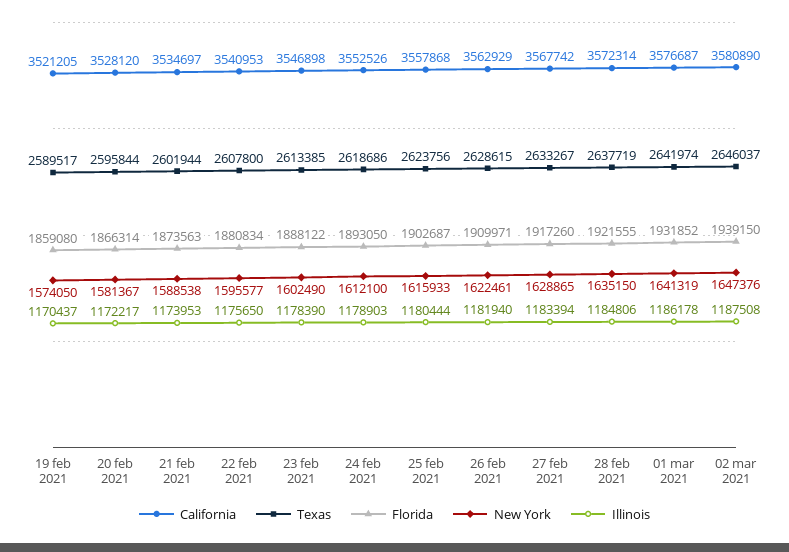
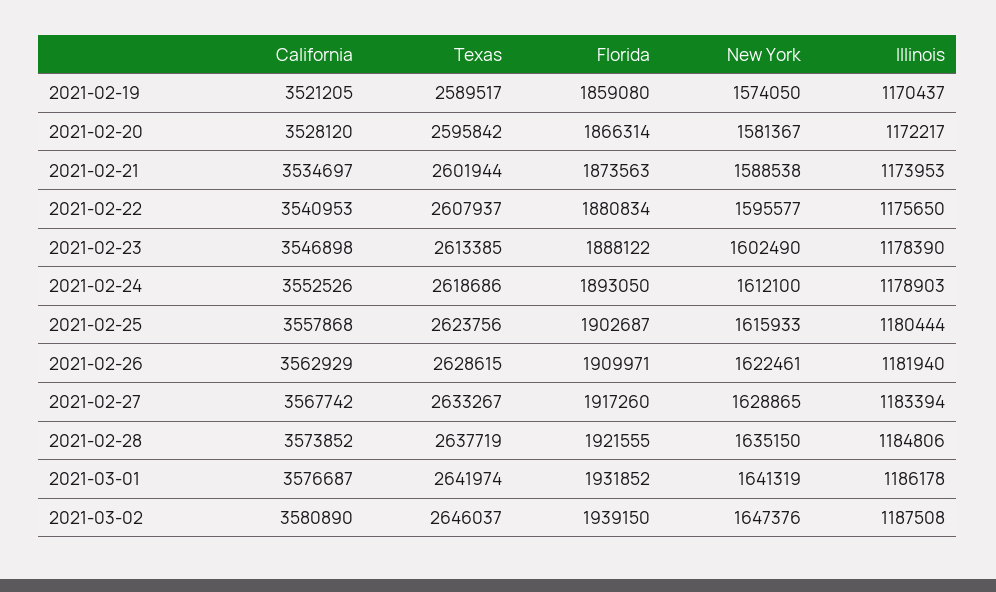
Texas, 20 feb 2021: 2595844 -> 2595842
Texas, 22 feb 2021: 2607800 -> 2607937
California, 28 feb 2021: 3572314 -> 3573852

